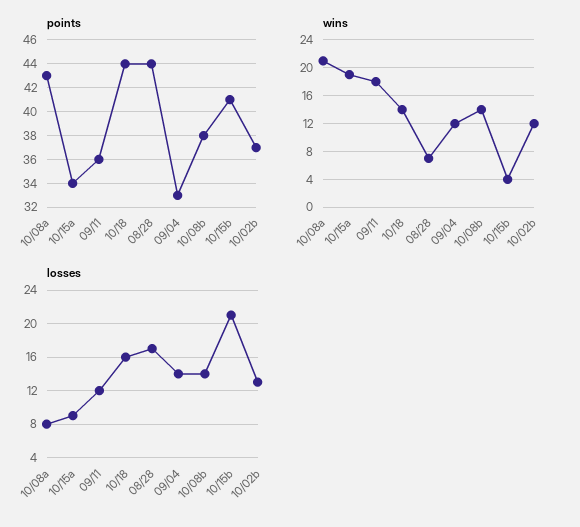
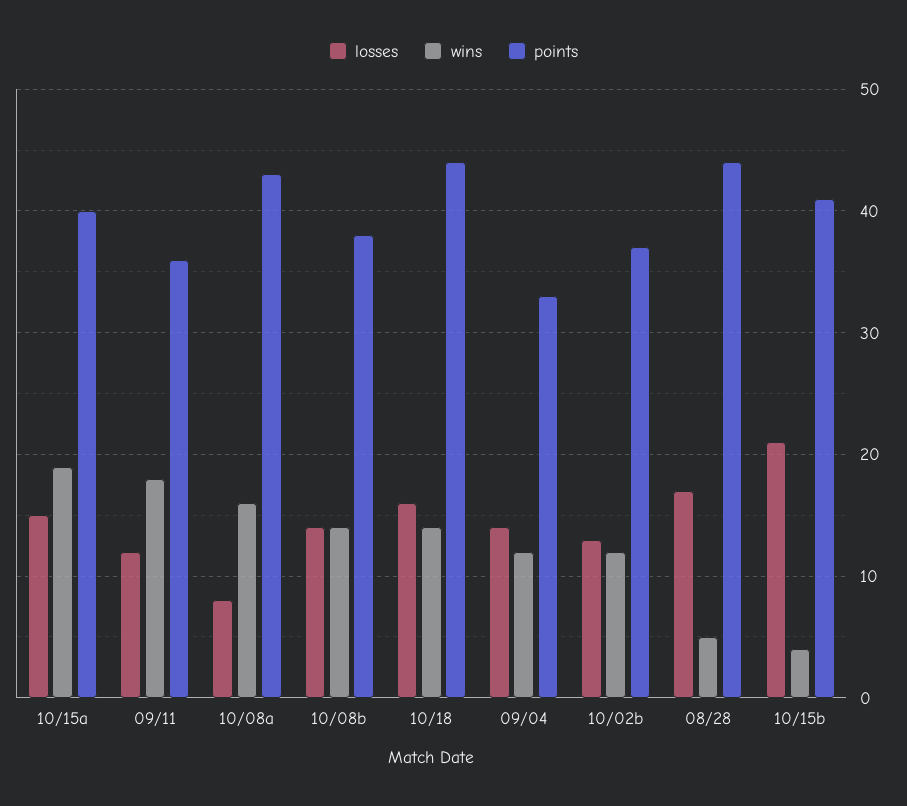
points, 10/15a: 34 -> 40
wins, 10/08a: 21 -> 16
wins, 08/28: 7 -> 5
losses, 10/15a: 9 -> 15

